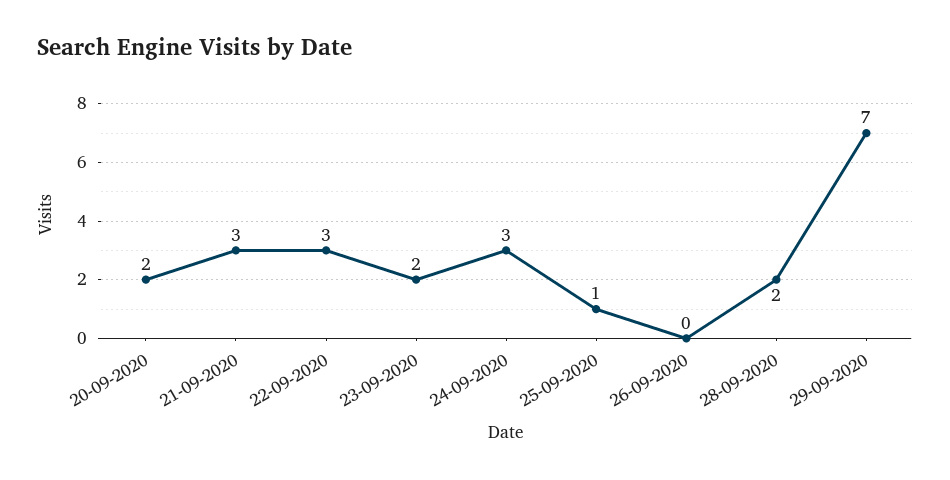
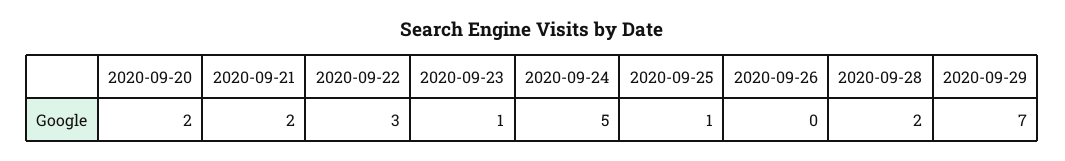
21-09-2020: 3 -> 2
23-09-2020: 2 -> 1
24-09-2020: 3 -> 5

